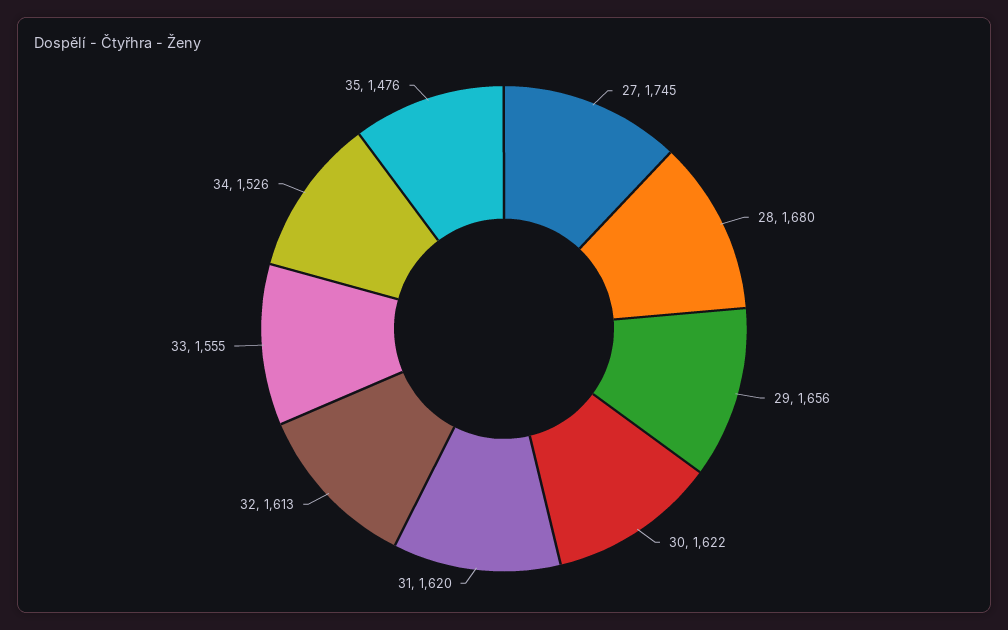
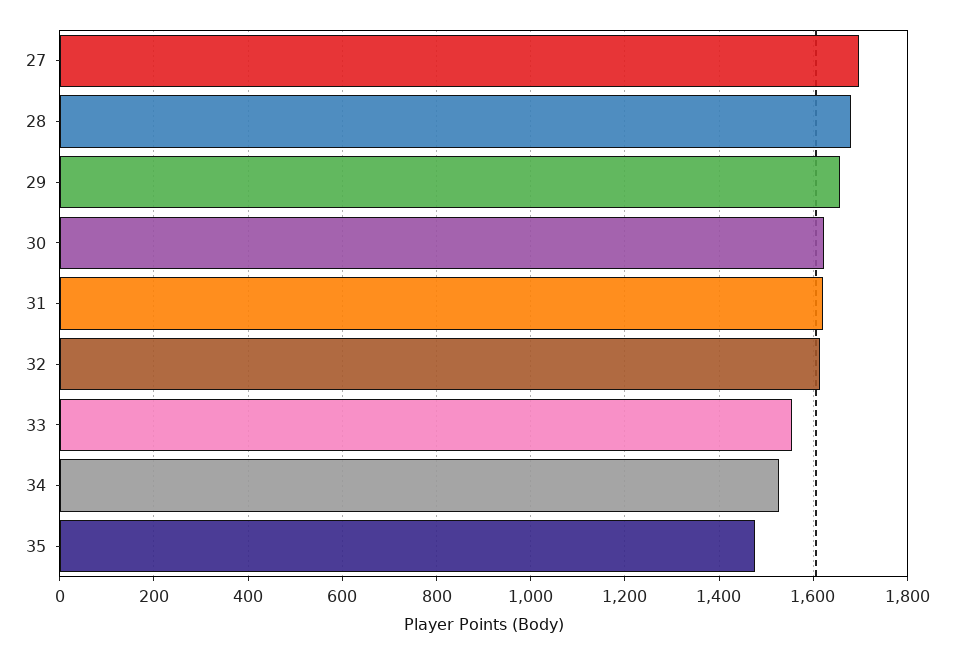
27: 1745 -> 1700

